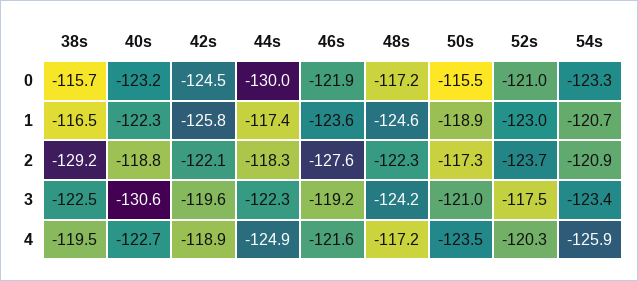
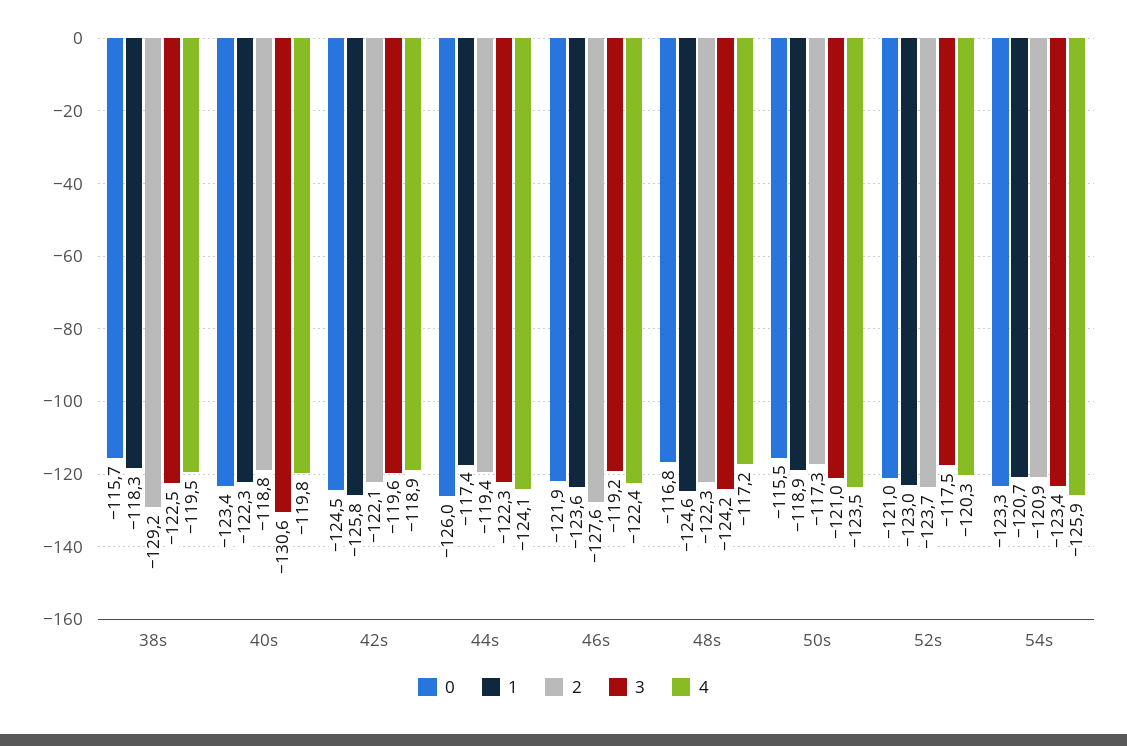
0, 40s: -123.2 -> -123.4
0, 44s: -130 -> -126
0, 48s: -117.2 -> -116.8
1, 38s: -116.5 -> -118.3
2, 44s: -118.3 -> -119.4
4, 40s: -122.7 -> -119.8
4, 44s: -124.9 -> -124.1
4, 46s: -121.6 -> -122.4

